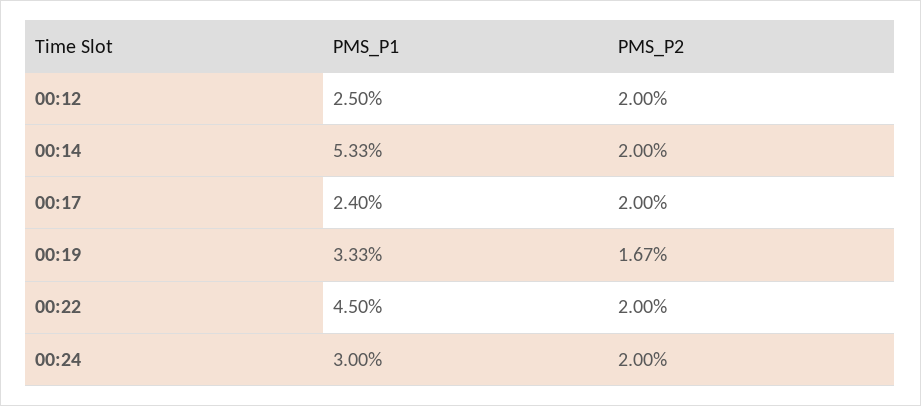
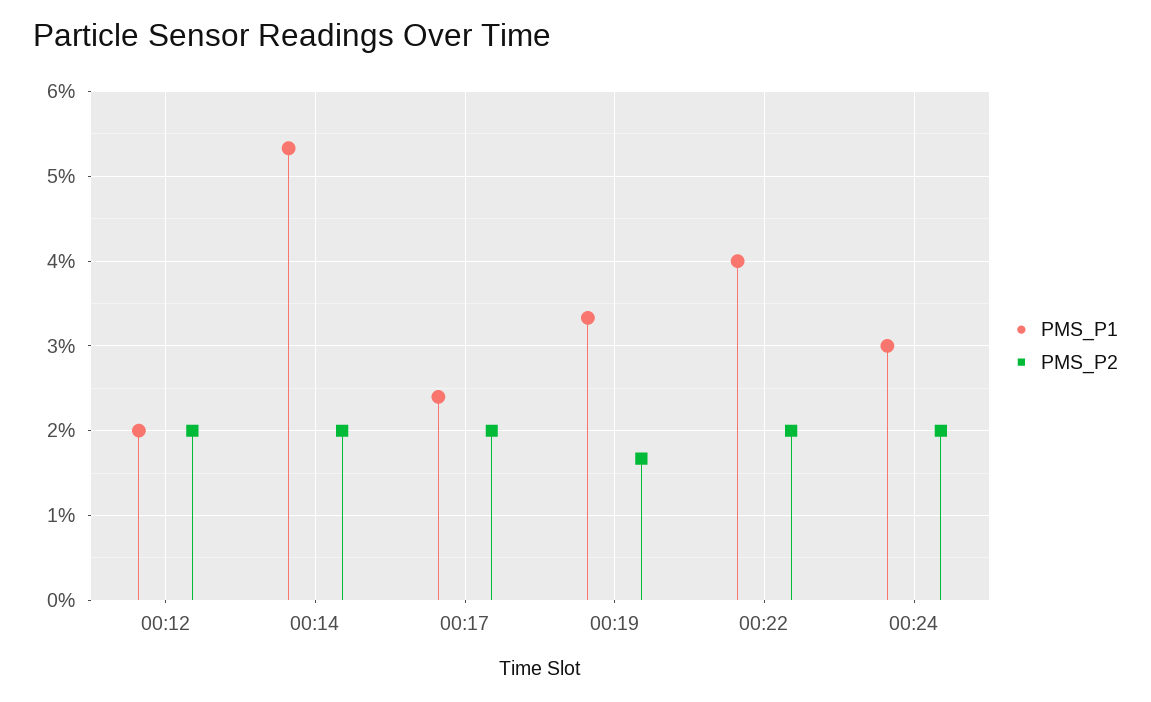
PMS_P1, 00:12: 2.5 -> 2
PMS_P1, 00:22: 4.5 -> 4

